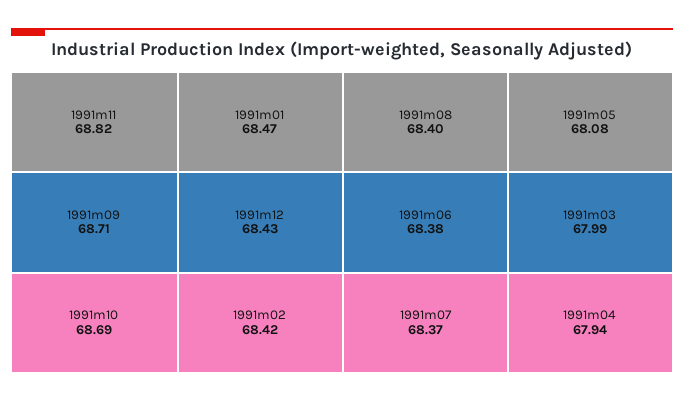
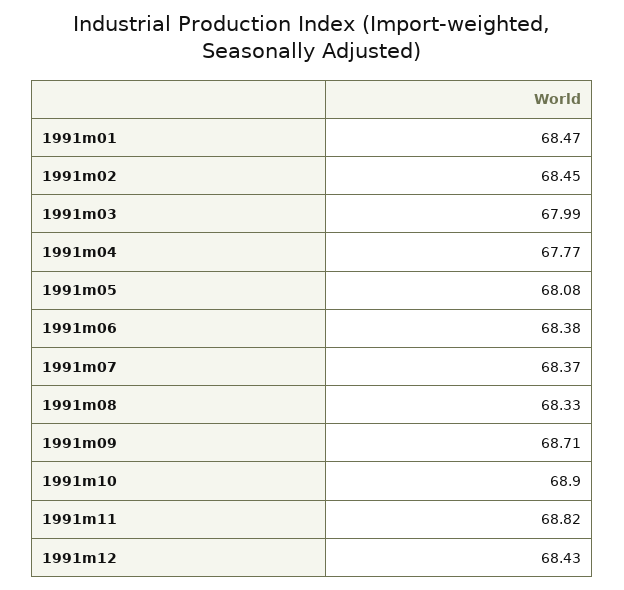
1991m10: 68.69 -> 68.9
1991m02: 68.42 -> 68.45
1991m08: 68.4 -> 68.33
1991m04: 67.94 -> 67.77

